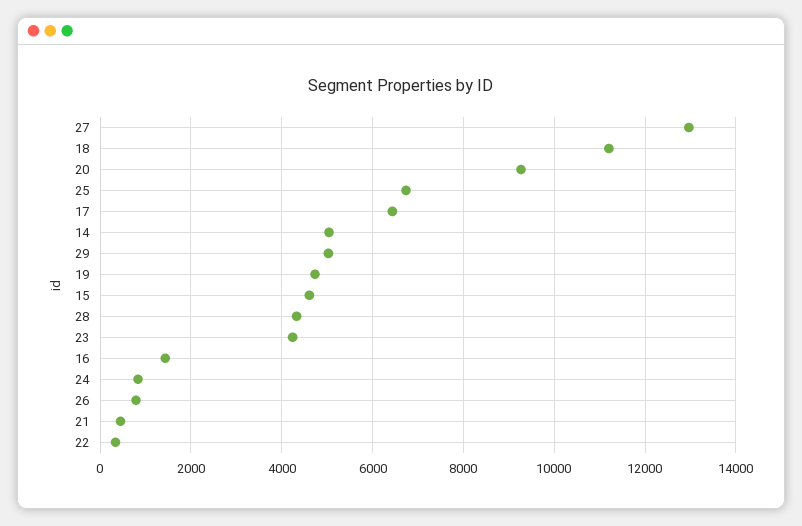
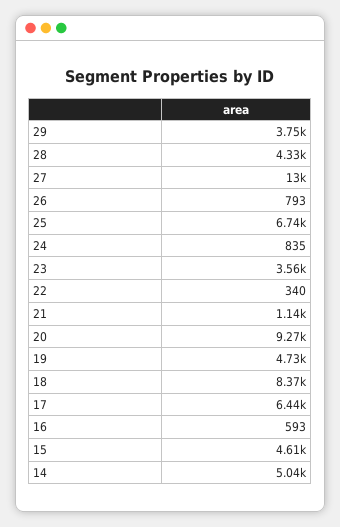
18: 11200 -> 8370
29: 5000 -> 3750
23: 4200 -> 3560
16: 1400 -> 593
21: 400 -> 1140

